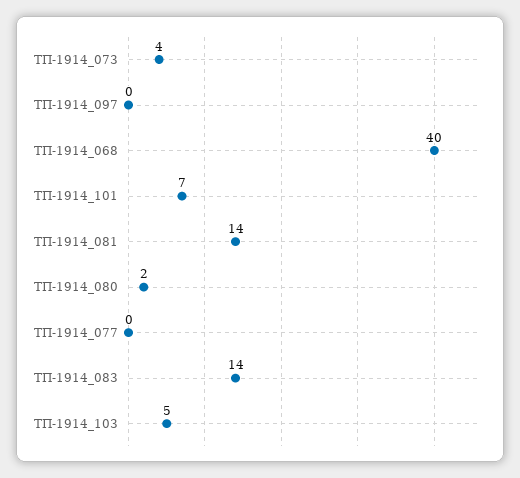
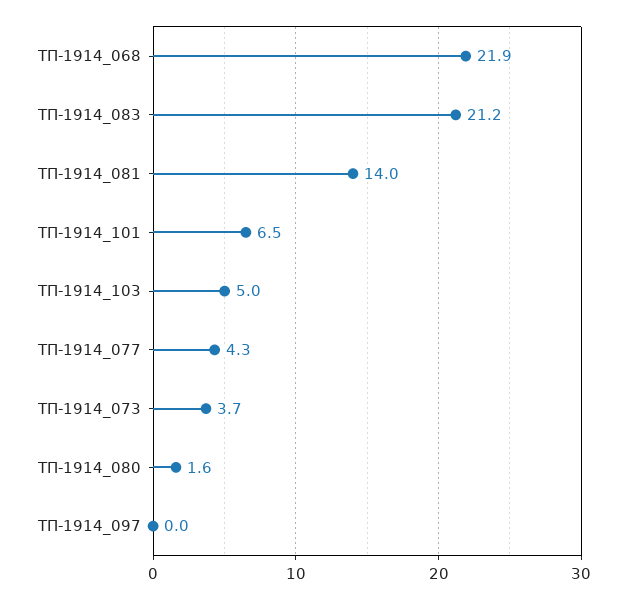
ТП-1914_068: 40 -> 21.9
ТП-1914_077: 0 -> 4.3
ТП-1914_083: 14 -> 21.2

